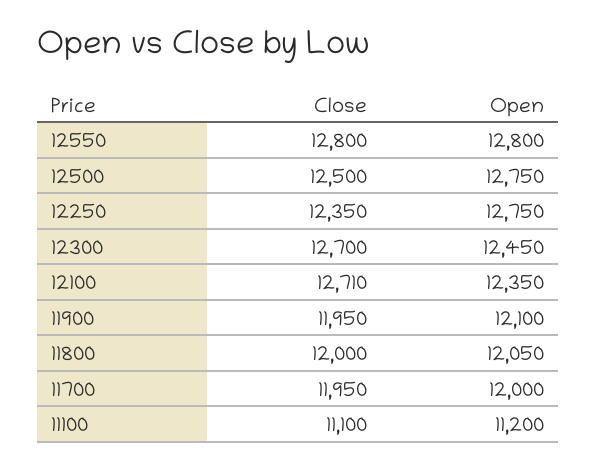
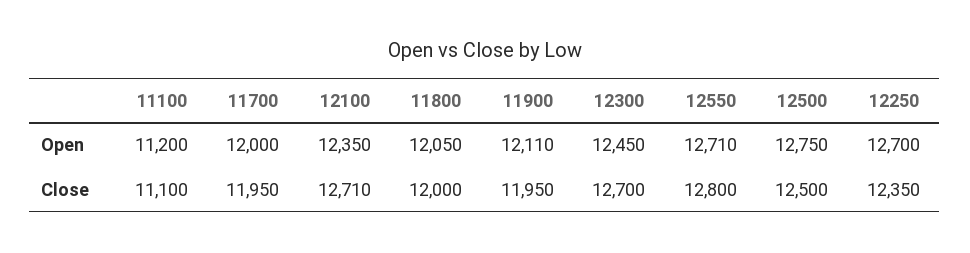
Open, 12550: 12800 -> 12710
Open, 12250: 12750 -> 12700
Open, 11900: 12100 -> 12110

